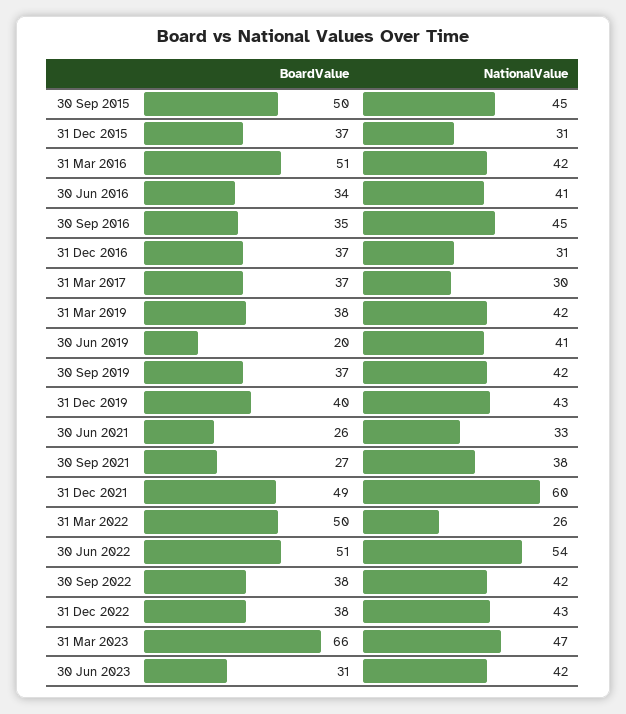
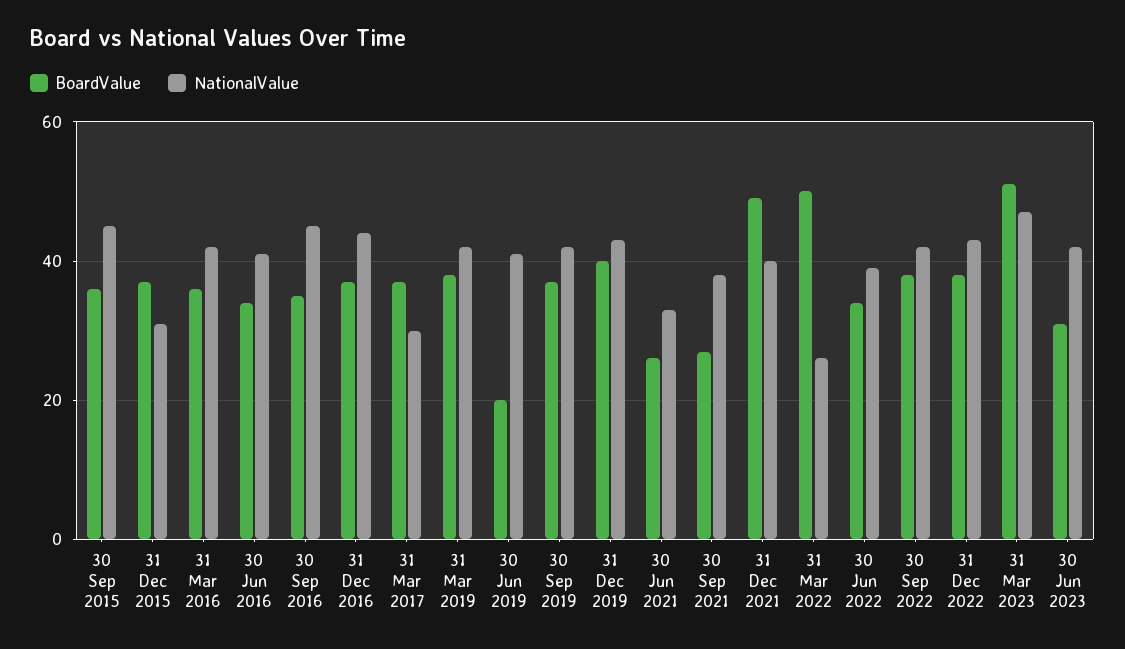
BoardValue, 30 Sep 2015: 50 -> 35
BoardValue, 31 Mar 2016: 51 -> 35
NationalValue, 31 Dec 2016: 31 -> 45
NationalValue, 31 Dec 2021: 60 -> 40
BoardValue, 30 Jun 2022: 51 -> 35
NationalValue, 30 Jun 2022: 54 -> 40
BoardValue, 31 Mar 2023: 66 -> 50

